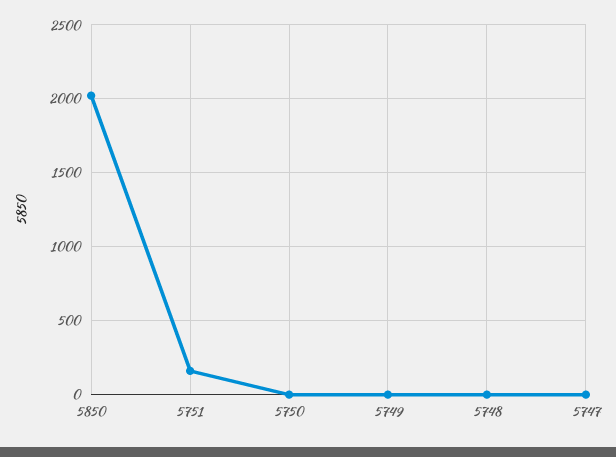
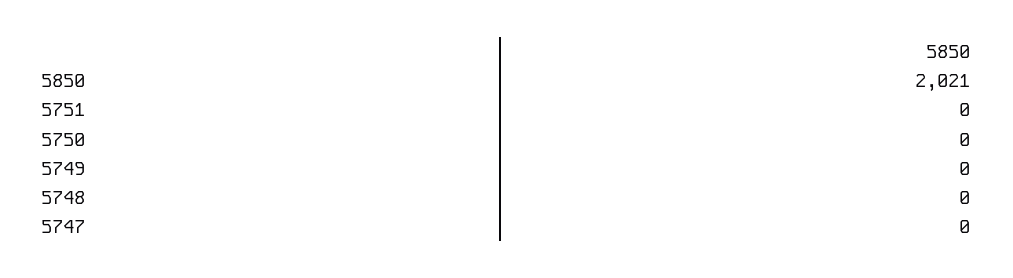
5751: 150 -> 0

